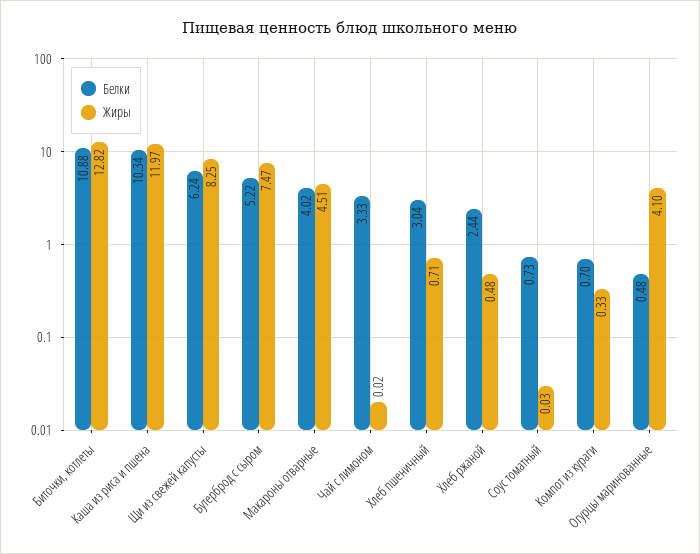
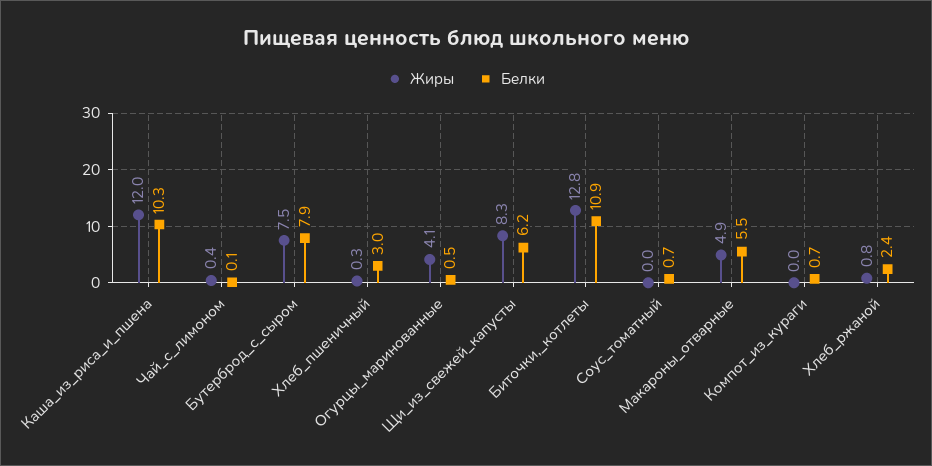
Белки, Бутерброд с сыром: 5.22 -> 7.9
Белки, Макароны отварные: 4.02 -> 5.5
Жиры, Макароны отварные: 4.51 -> 4.9
Белки, Чай с лимоном: 3.33 -> 0.1
Жиры, Чай с лимоном: 0.02 -> 0.4
Жиры, Хлеб пшеничный: 0.71 -> 0.3
Жиры, Хлеб ржаной: 0.48 -> 0.8
Жиры, Компот из кураги: 0.33 -> 0

